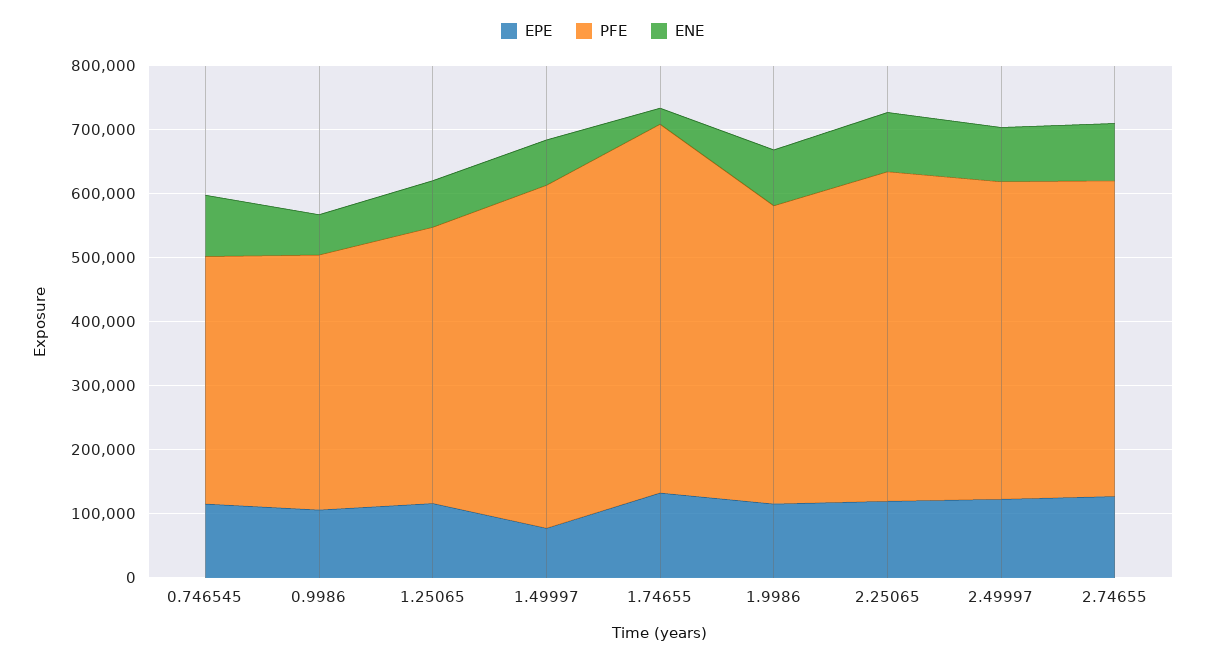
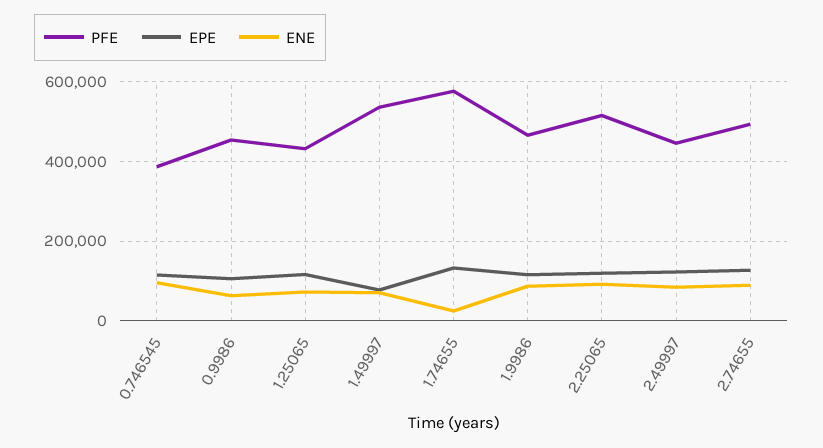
PFE, 0.9986: 400000 -> 460000
PFE, 2.49997: 500000 -> 440000

